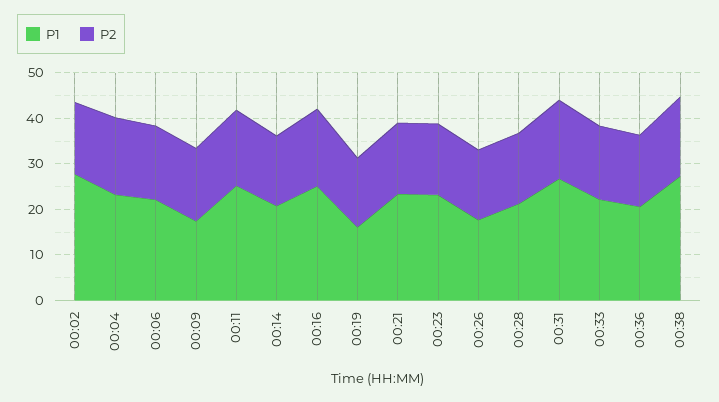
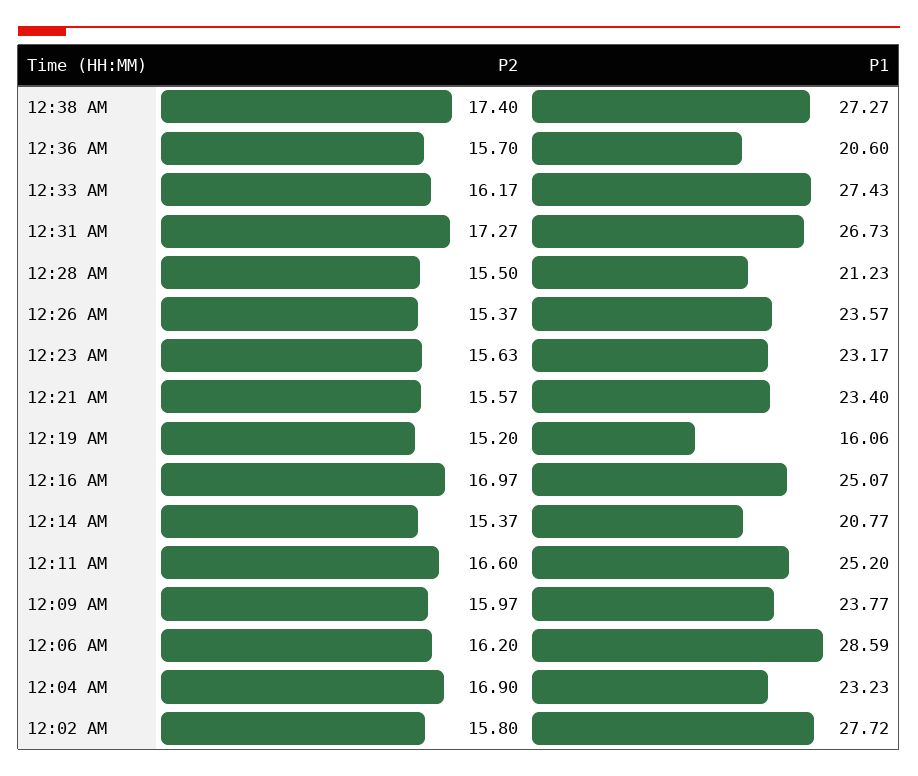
P1, 00:06: 22 -> 28.59
P1, 00:09: 18 -> 23.77
P1, 00:26: 18 -> 23.57
P1, 00:33: 22 -> 27.43

